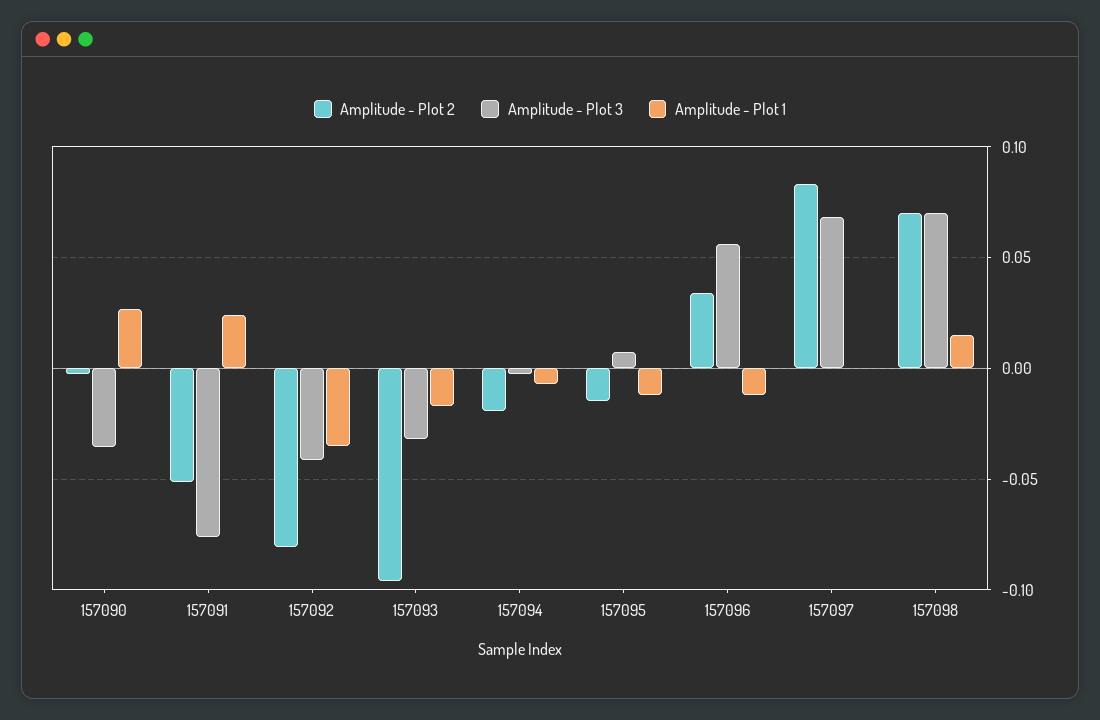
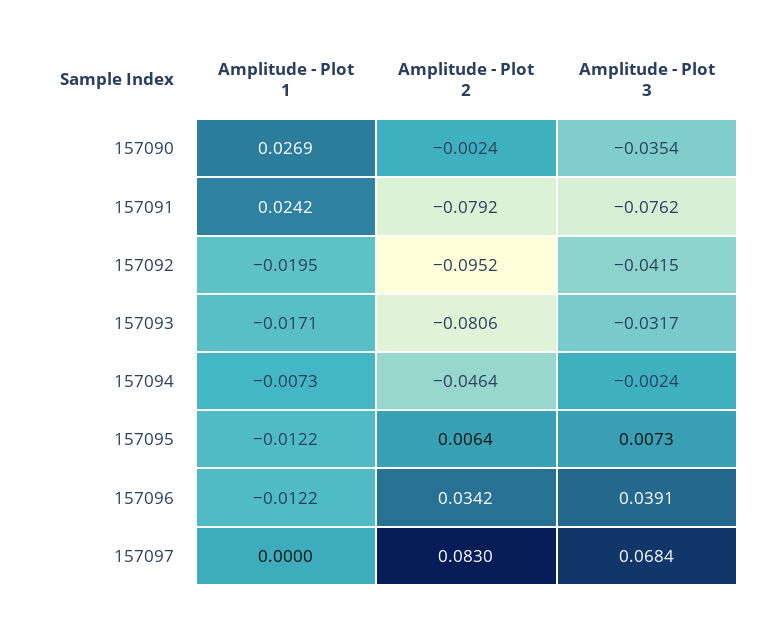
Amplitude - Plot 2, 157091: -0.05 -> -0.0792
Amplitude - Plot 2, 157092: -0.08 -> -0.0952
Amplitude - Plot 1, 157092: -0.035 -> -0.0195
Amplitude - Plot 2, 157093: -0.095 -> -0.0806
Amplitude - Plot 2, 157094: -0.02 -> -0.0464
Amplitude - Plot 2, 157095: -0.015 -> 0.0064
Amplitude - Plot 3, 157096: 0.055 -> 0.0391
Amplitude - Plot 2, 157098: 0.07 -> none
Amplitude - Plot 3, 157098: 0.07 -> none
Amplitude - Plot 1, 157098: 0.015 -> none

